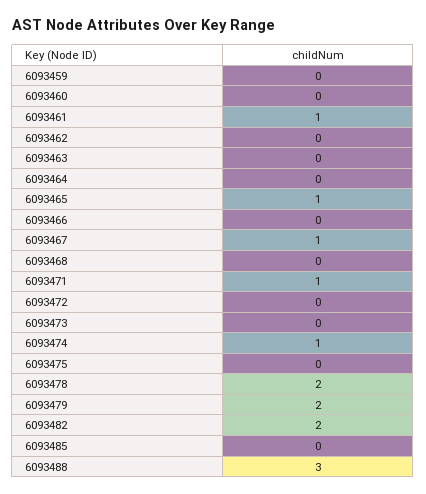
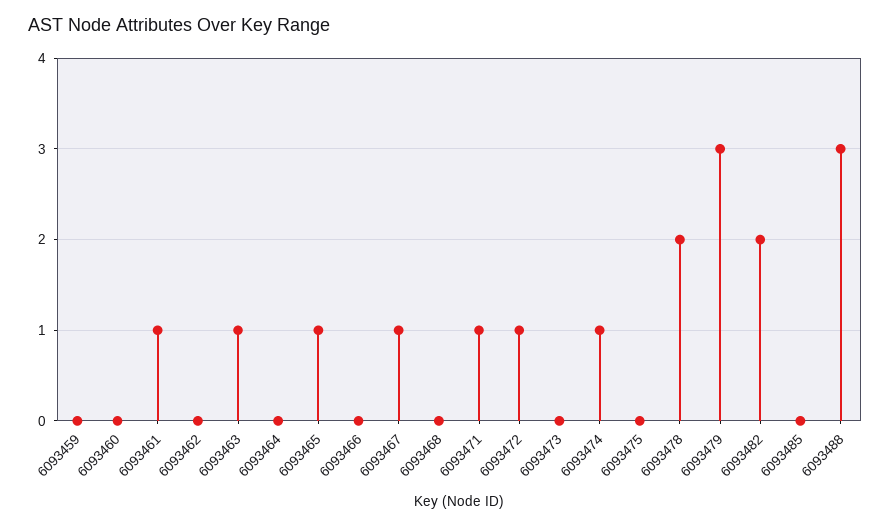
6093463: 0 -> 1
6093472: 0 -> 1
6093479: 2 -> 3

